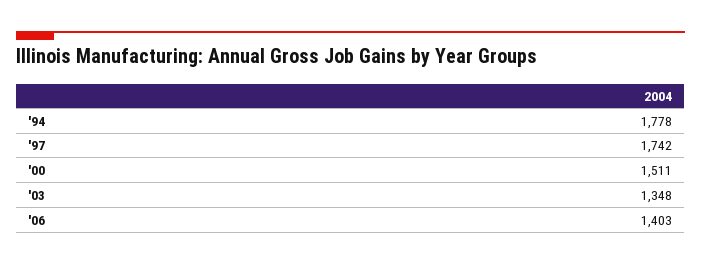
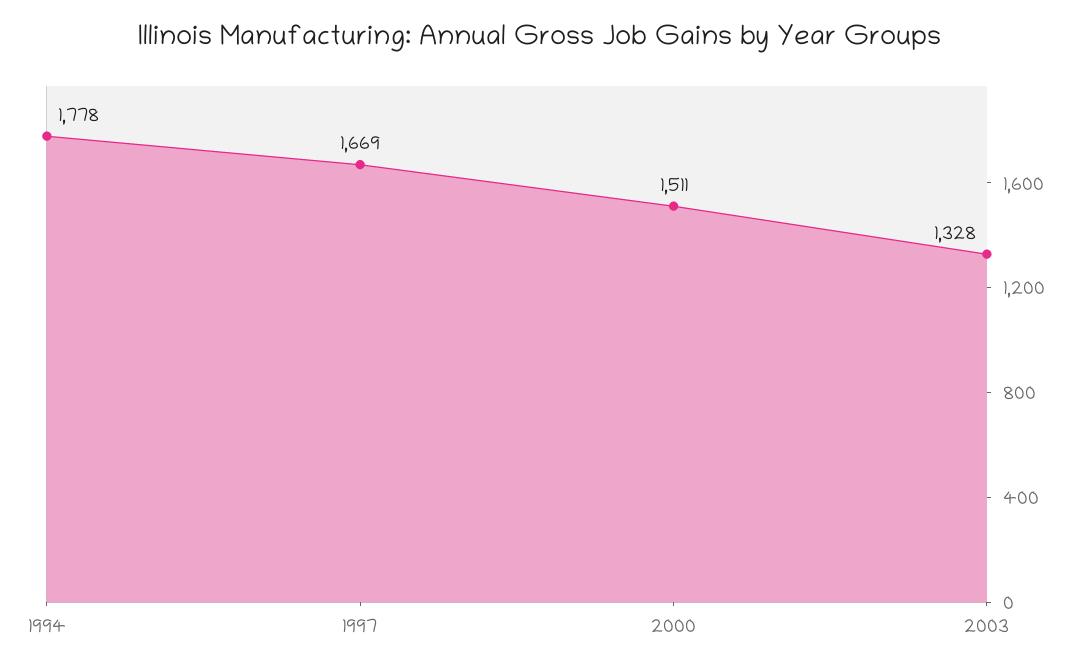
'97: 1742 -> 1669
'03: 1348 -> 1328
'06: 1403 -> none

